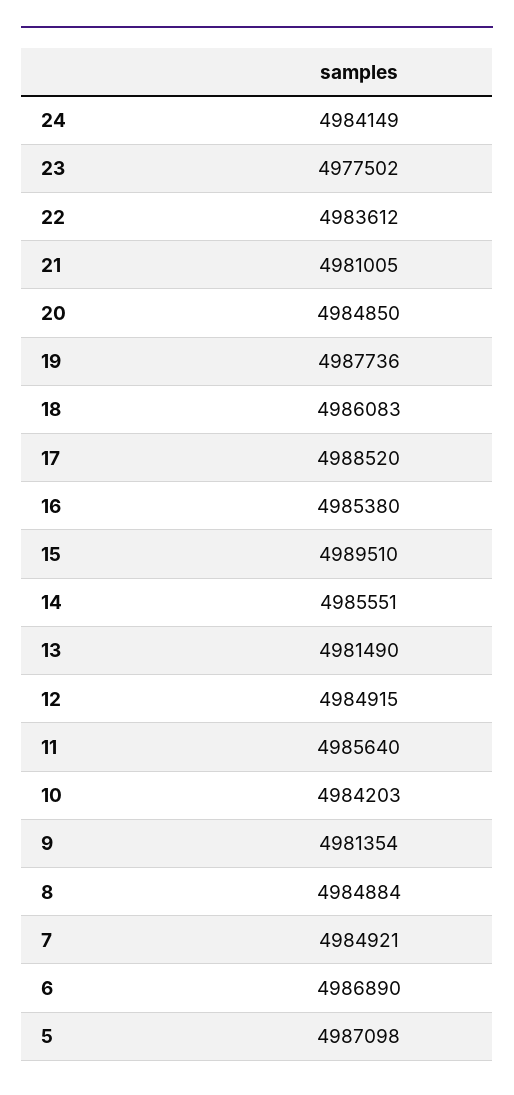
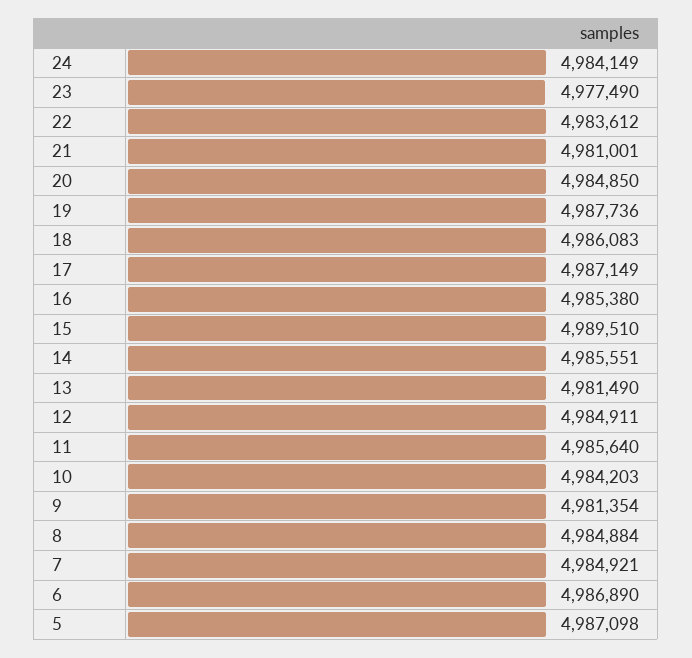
23: 4977502 -> 4977490
21: 4981005 -> 4981001
17: 4988520 -> 4987149
12: 4984915 -> 4984911

